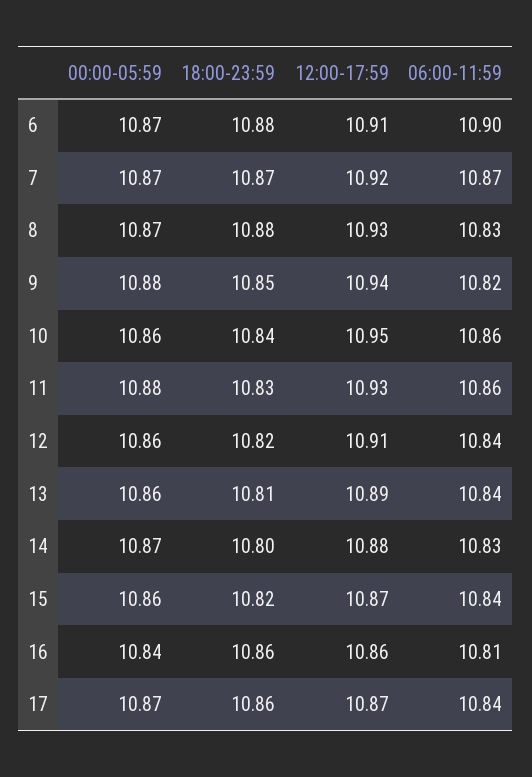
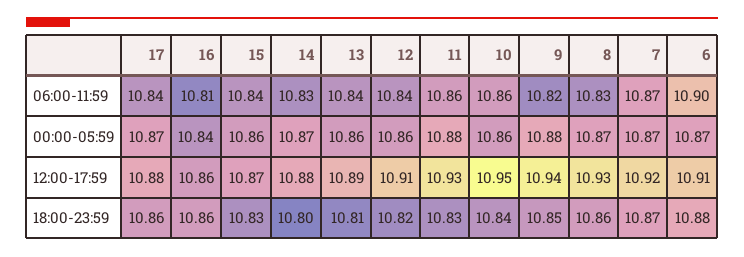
18:00-23:59, 8: 10.88 -> 10.86
18:00-23:59, 15: 10.82 -> 10.83
12:00-17:59, 17: 10.87 -> 10.88

